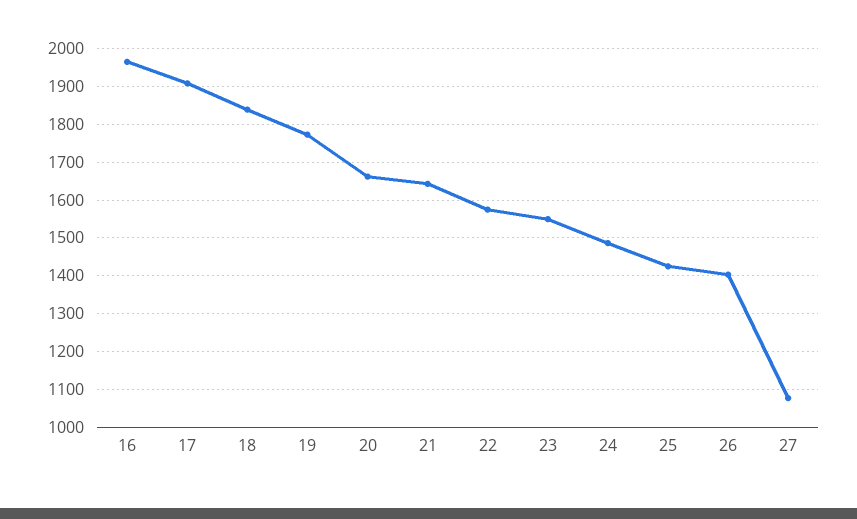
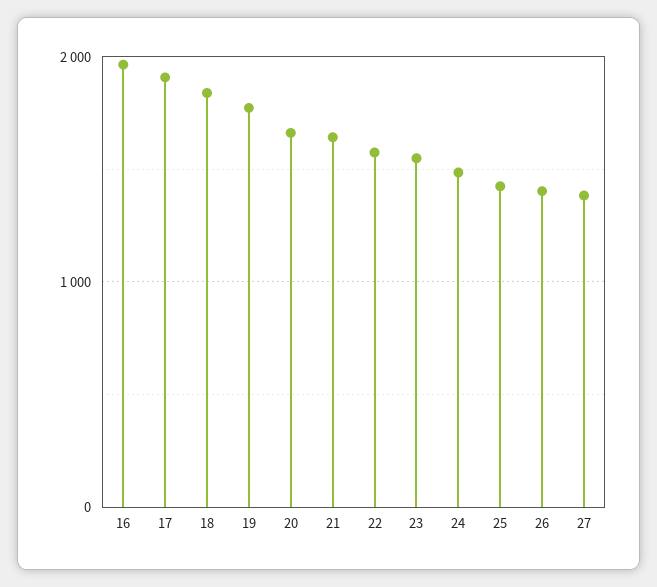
27: 1080 -> 1400

